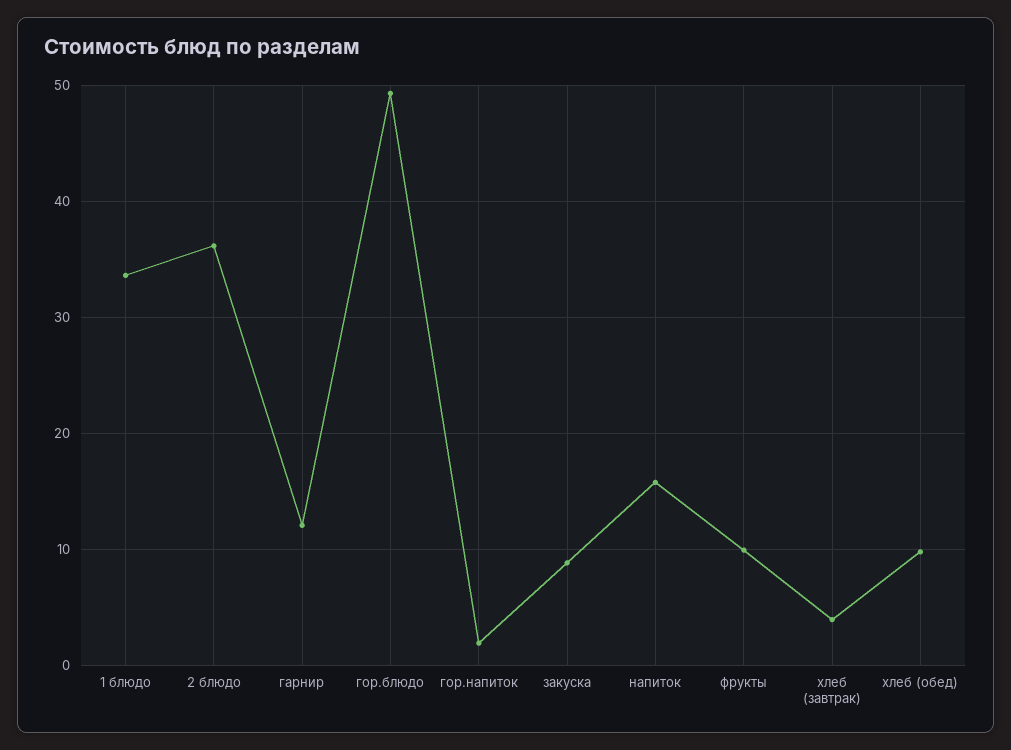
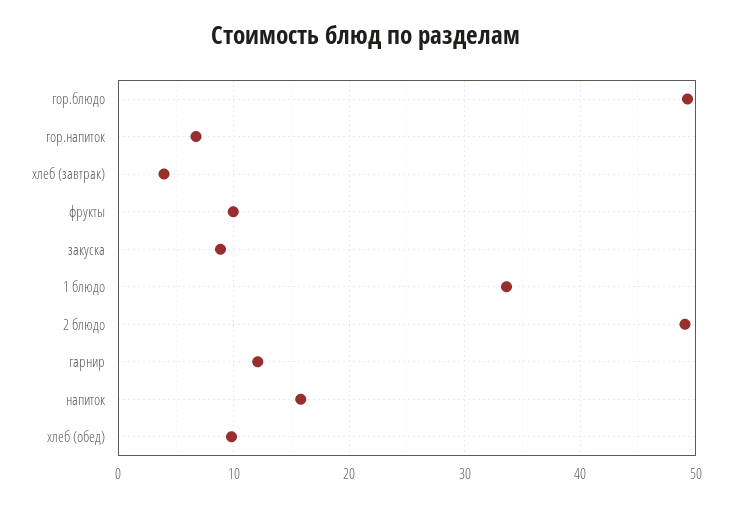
2 блюдо: 36 -> 49
гор.напиток: 2 -> 7

